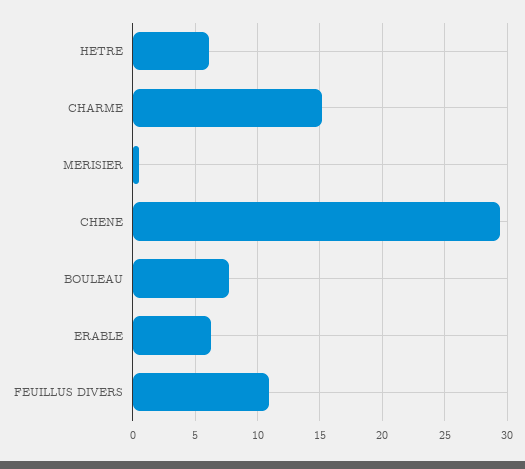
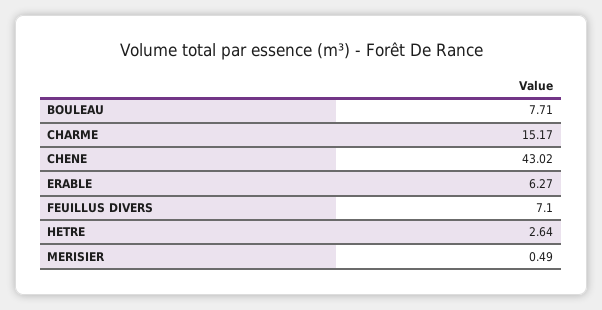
HETRE: 6 -> 2.64
CHENE: 29.5 -> 43.02
FEUILLUS DIVERS: 11 -> 7.1

